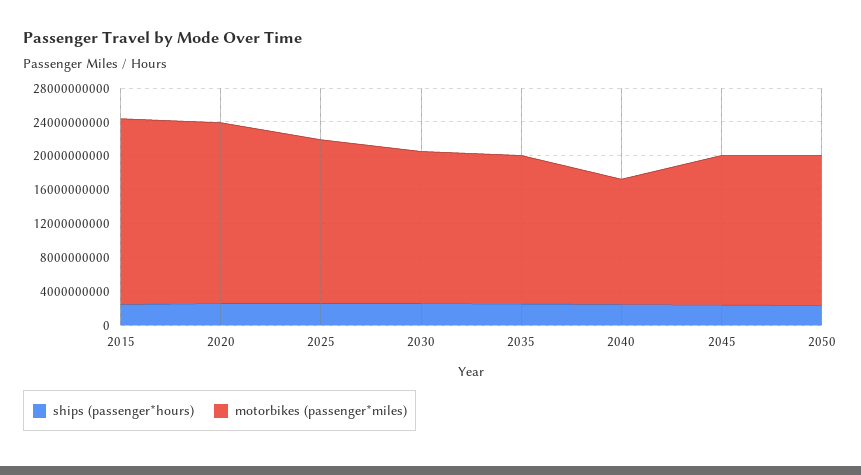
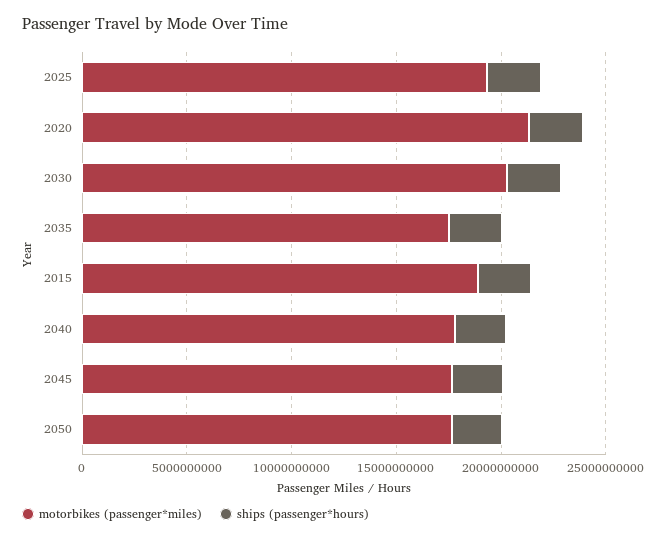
motorbikes (passenger*miles), 2015: 22000000000 -> 19000000000
motorbikes (passenger*miles), 2030: 18000000000 -> 20000000000
motorbikes (passenger*miles), 2040: 15000000000 -> 18000000000

